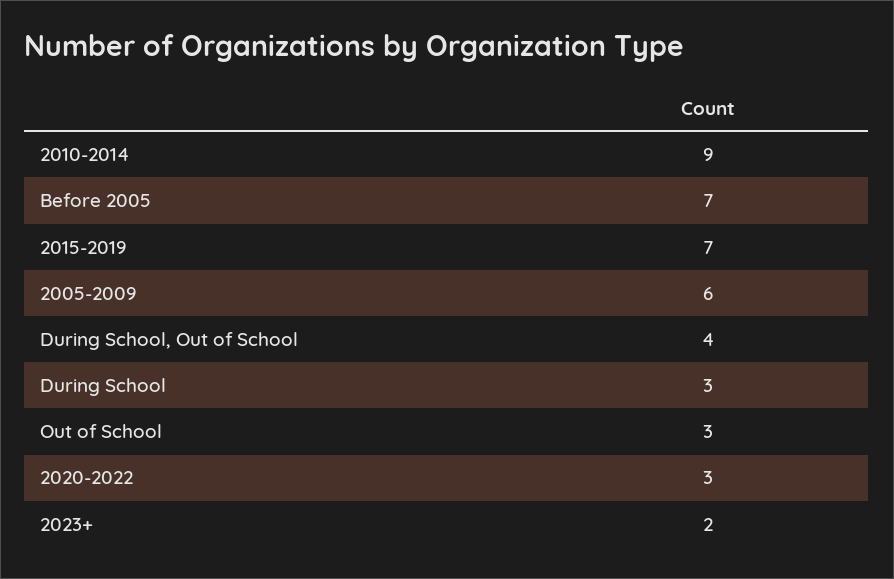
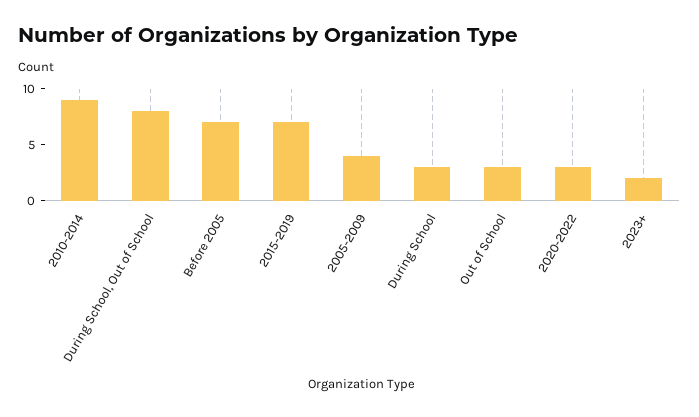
2005-2009: 6 -> 4
During School, Out of School: 4 -> 8

